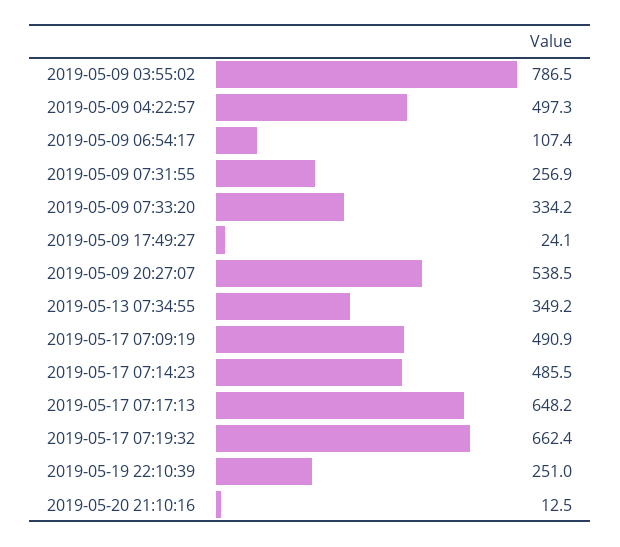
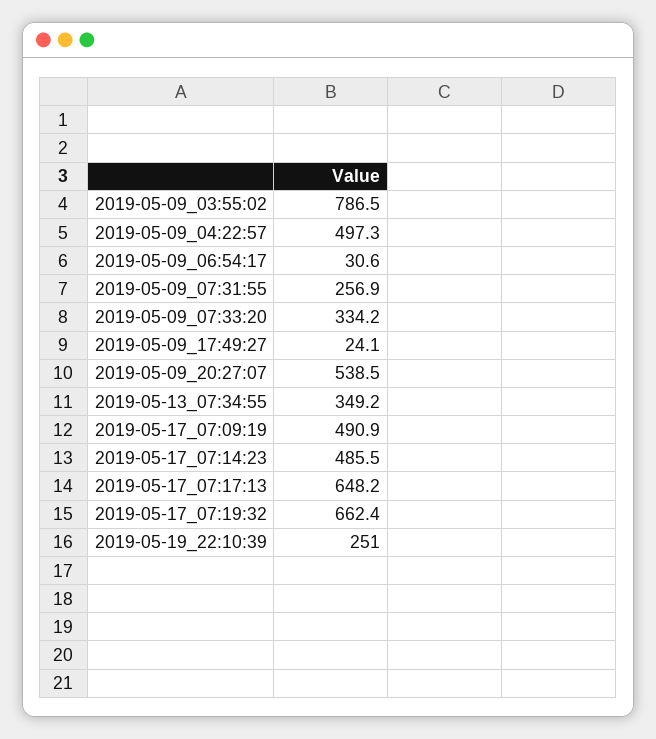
2019-05-09 06:54:17: 107.4 -> 30.6
2019-05-20 21:10:16: 12.5 -> none

